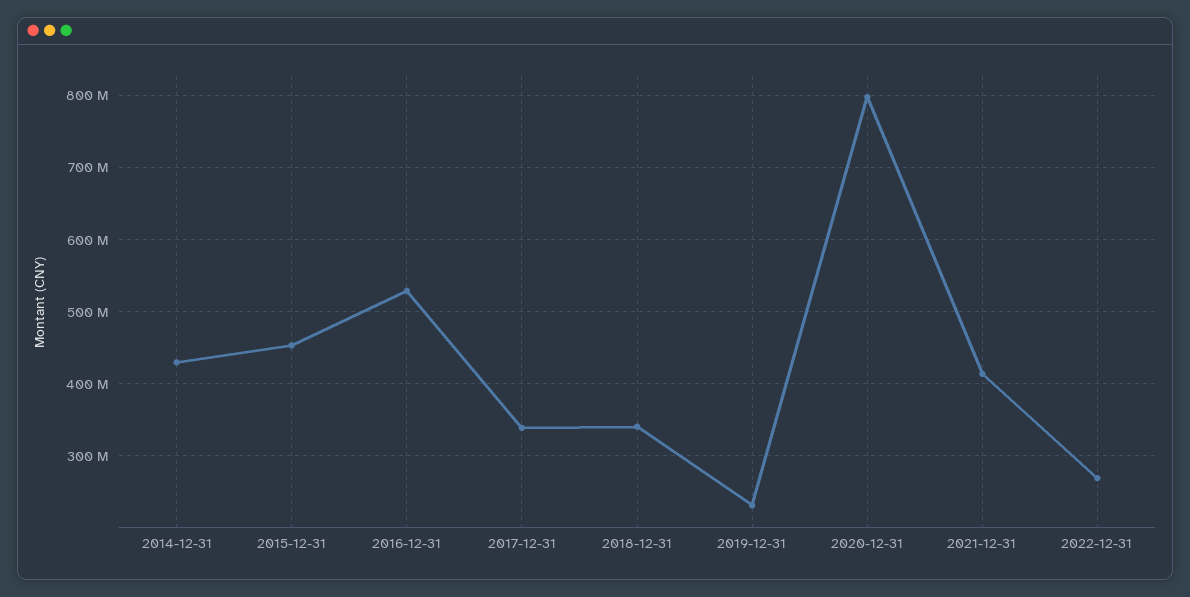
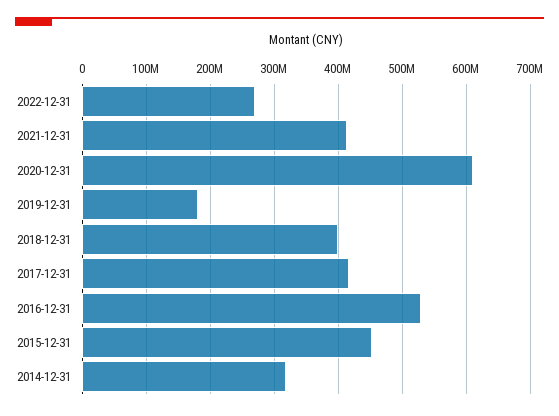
2014-12-31: 430000000 -> 320000000
2017-12-31: 340000000 -> 420000000
2018-12-31: 340000000 -> 400000000
2019-12-31: 230000000 -> 180000000
2020-12-31: 800000000 -> 610000000

